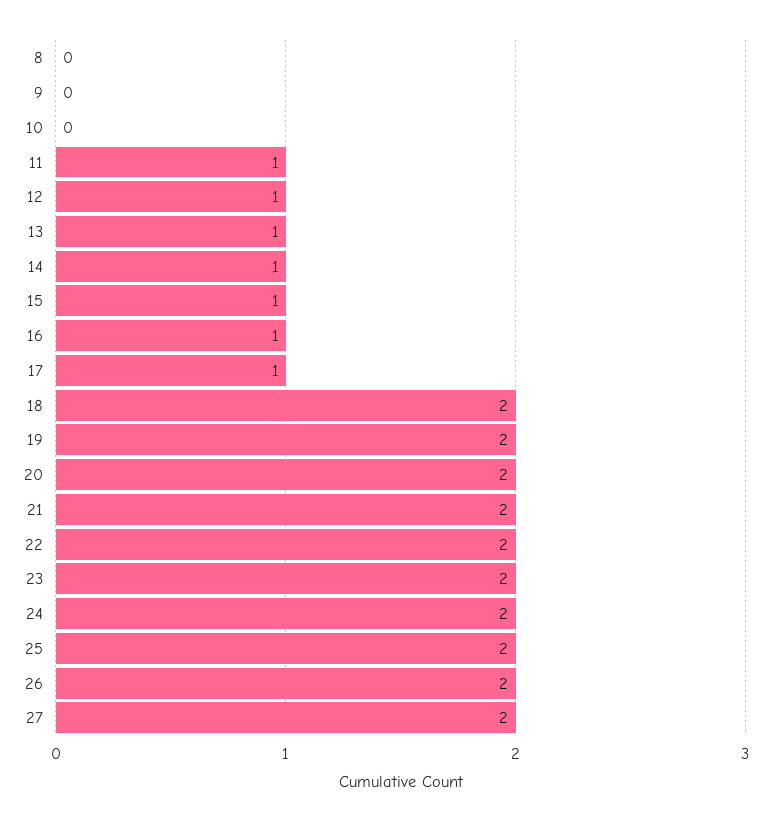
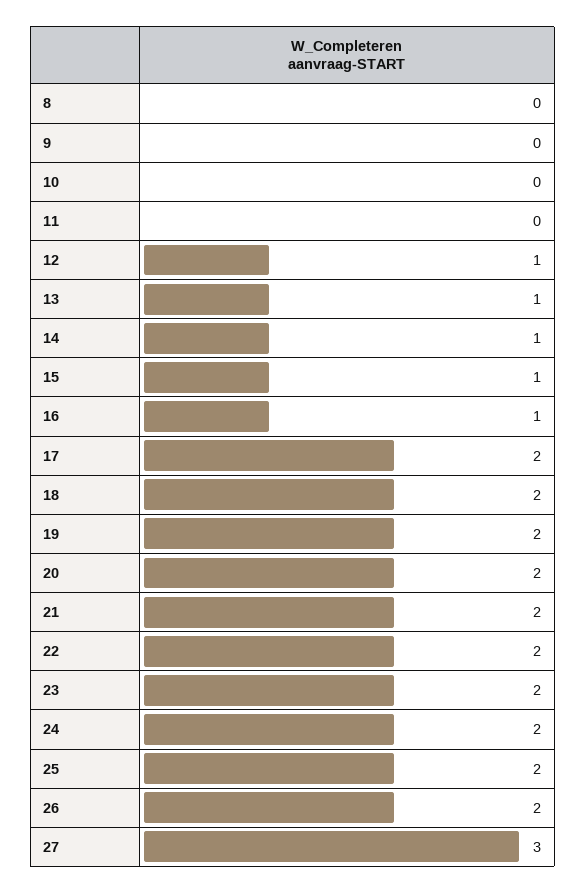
11: 1 -> 0
17: 1 -> 2
27: 2 -> 3

